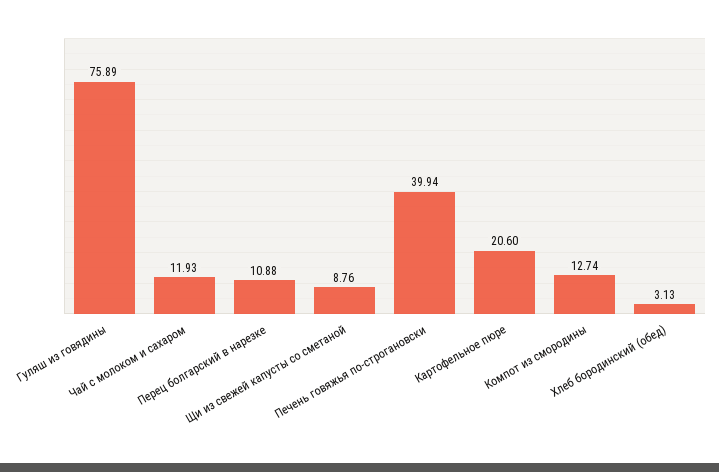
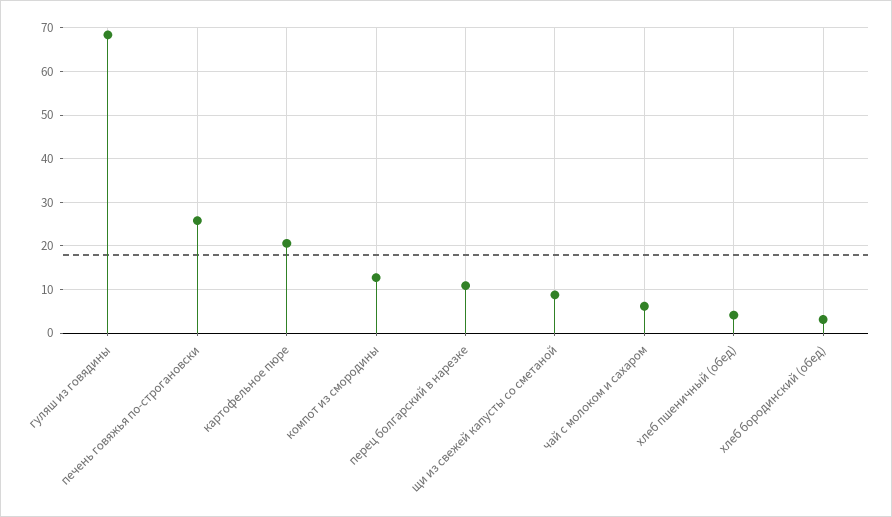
Гуляш из говядины: 75.89 -> 68
Чай с молоком и сахаром: 11.93 -> 6
Печень говяжья по-строгановски: 39.94 -> 26
хлеб пшеничный (обед): none -> 4

